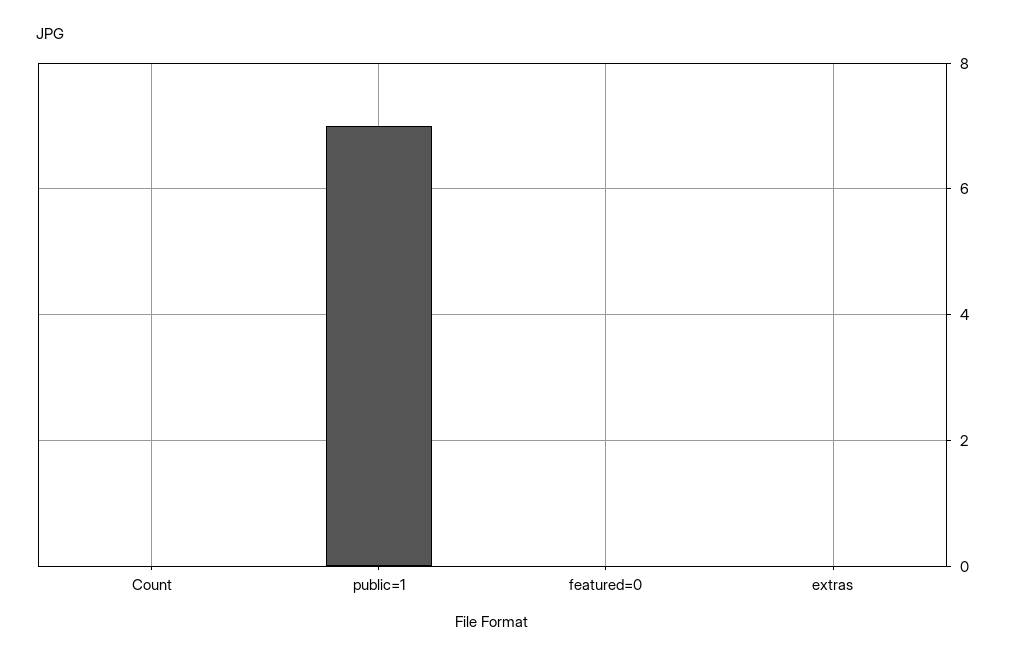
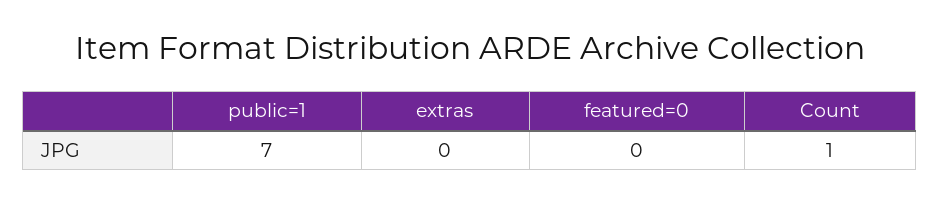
Count: 0 -> 1

